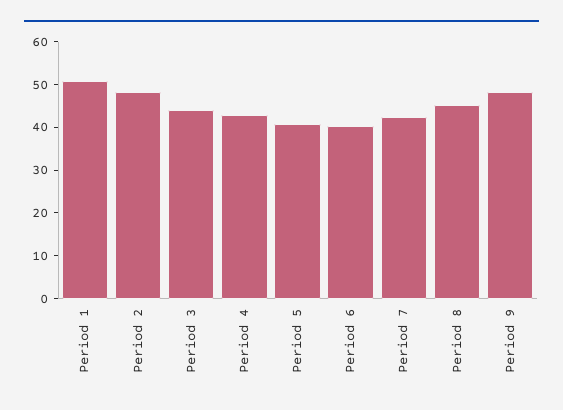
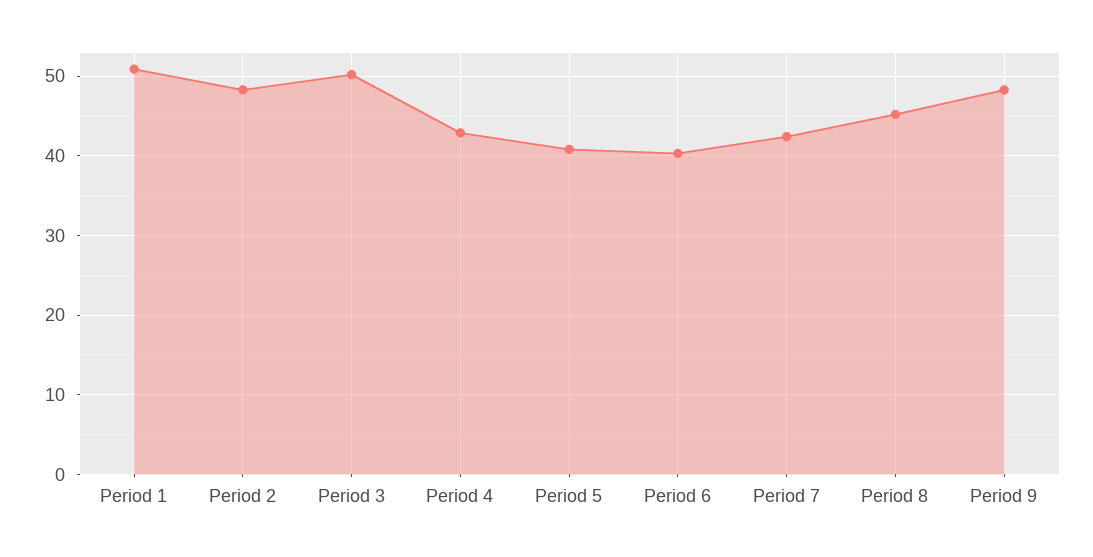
Period 3: 44 -> 50

